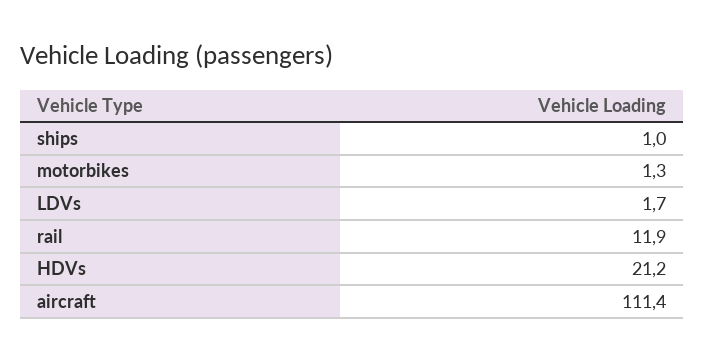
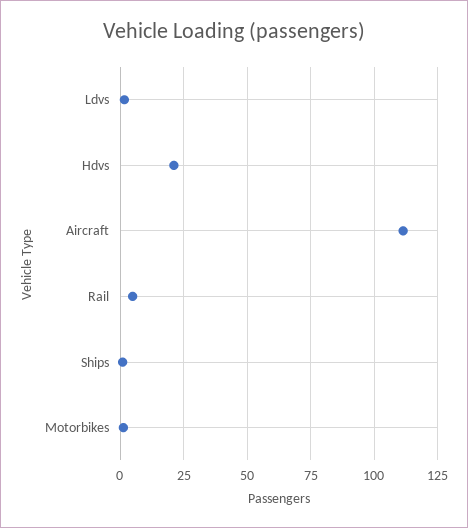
rail: 11.9 -> 5

